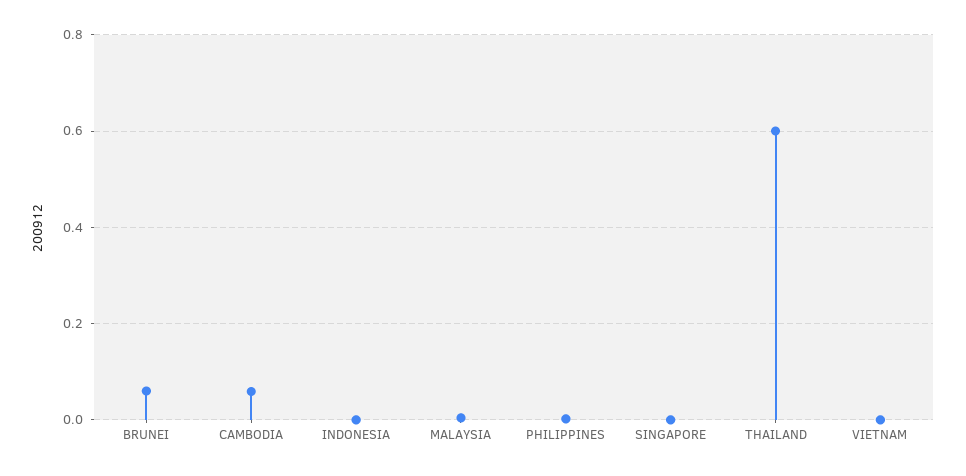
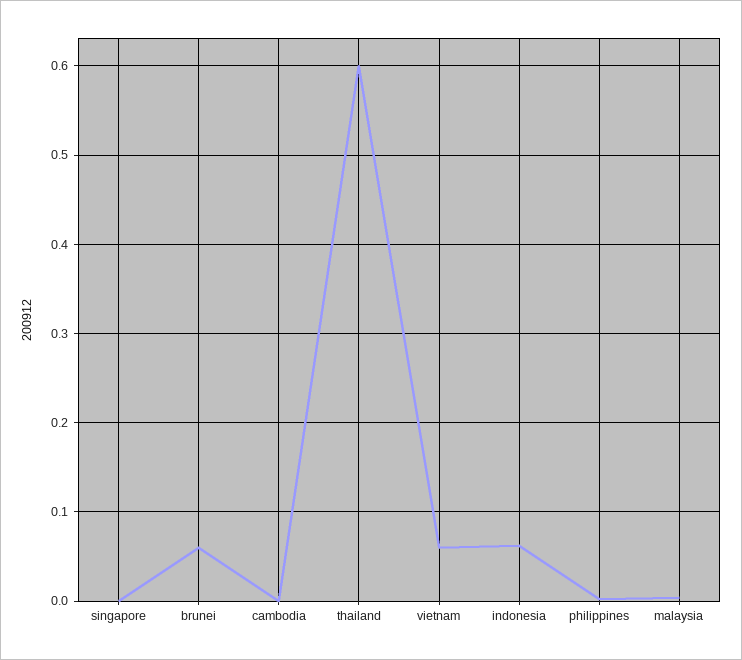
CAMBODIA: 0.06 -> 0
INDONESIA: 0 -> 0.06
VIETNAM: 0 -> 0.06

